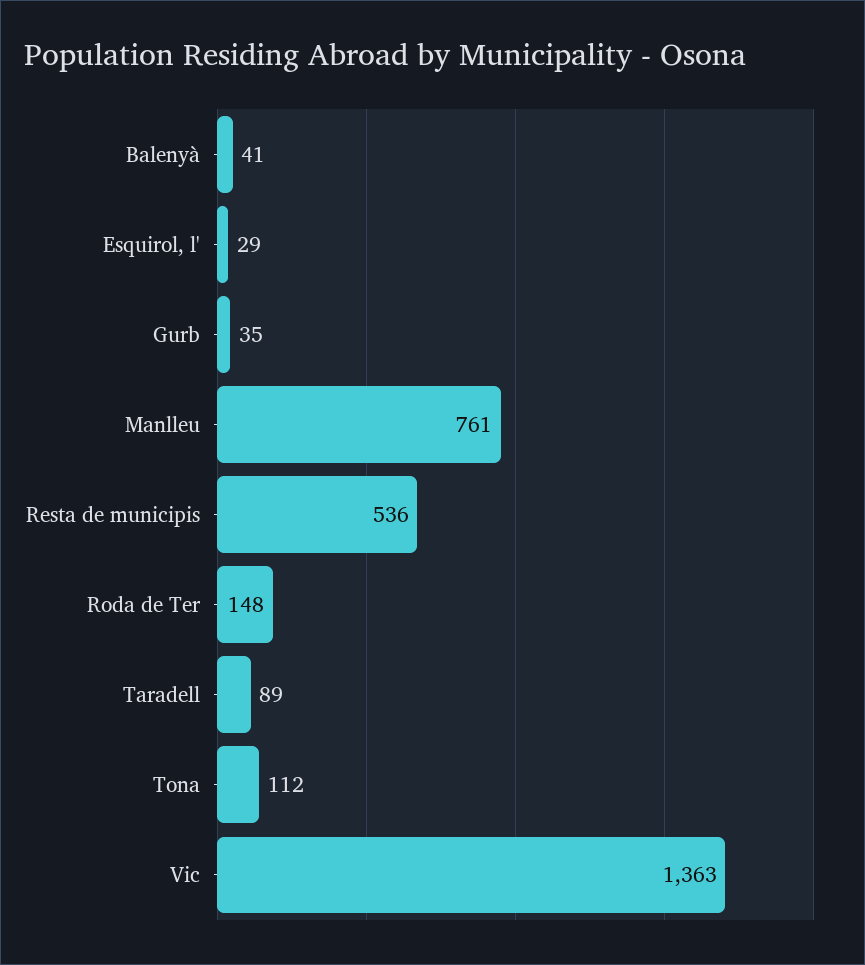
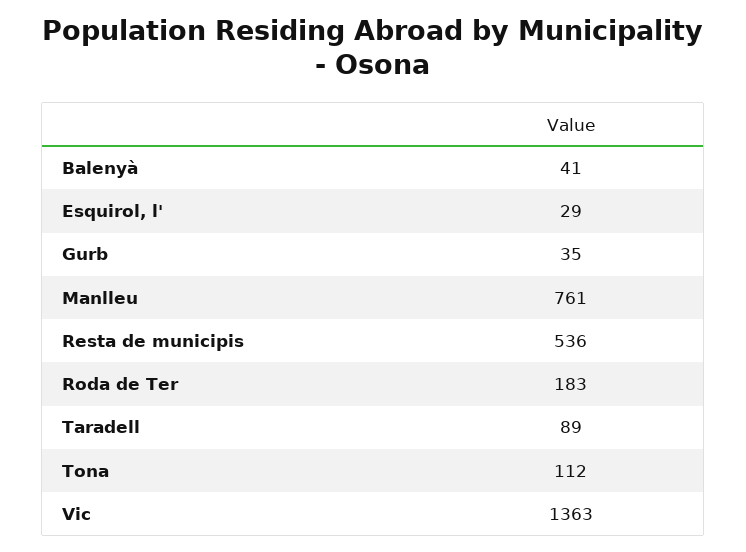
Roda de Ter: 148 -> 183

